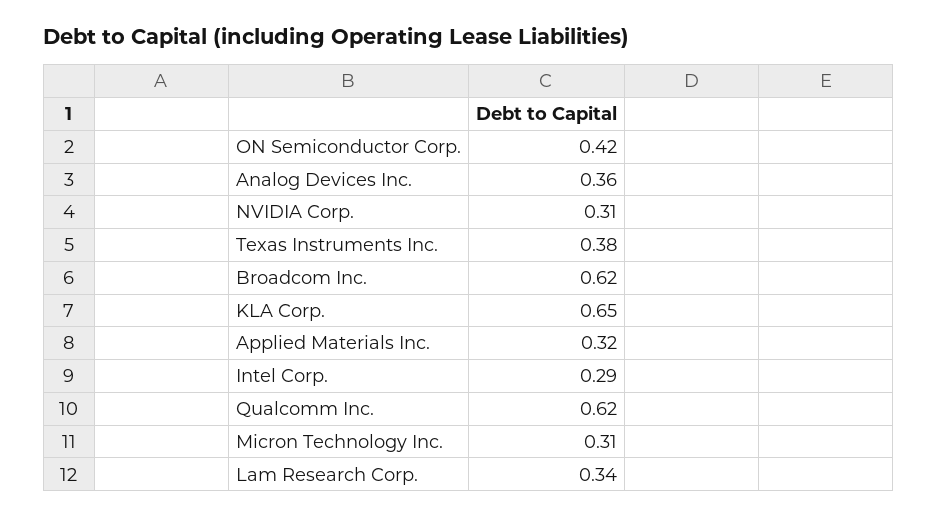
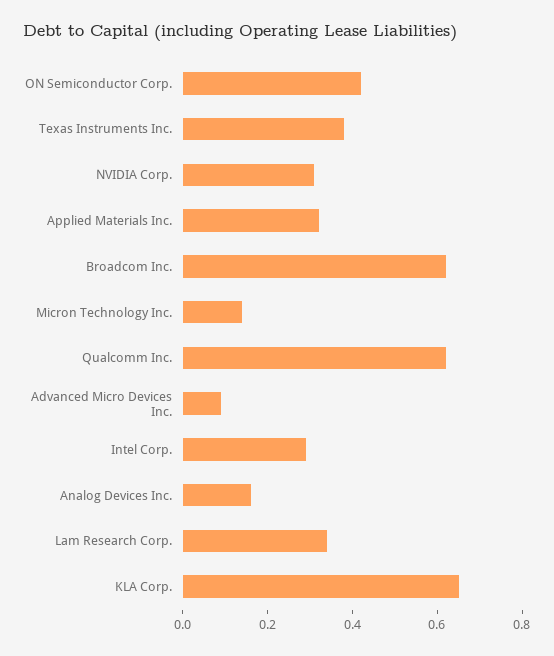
Analog Devices Inc.: 0.36 -> 0.15
Micron Technology Inc.: 0.31 -> 0.15
Advanced Micro Devices Inc.: none -> 0.1

